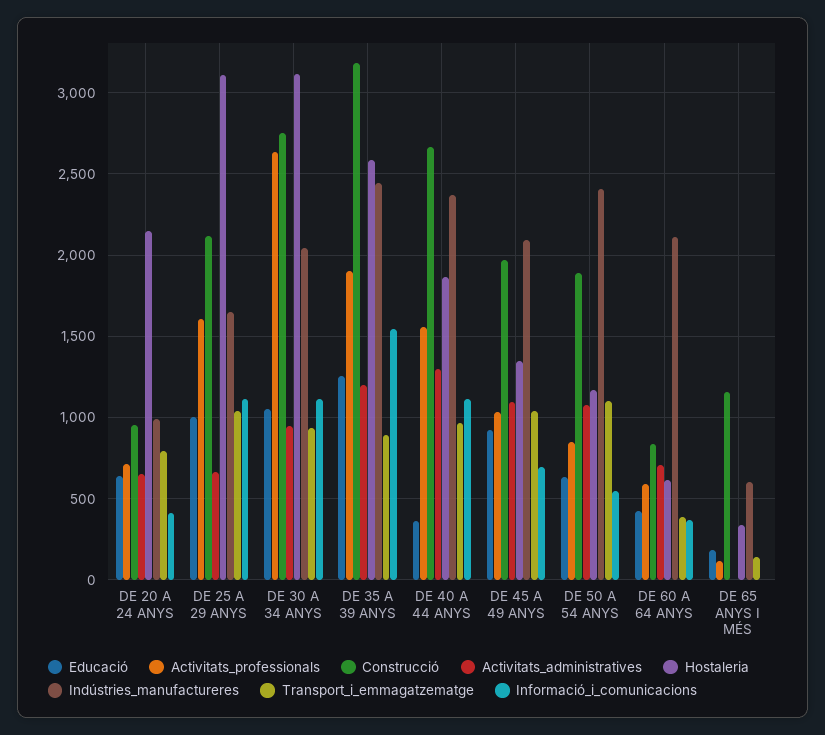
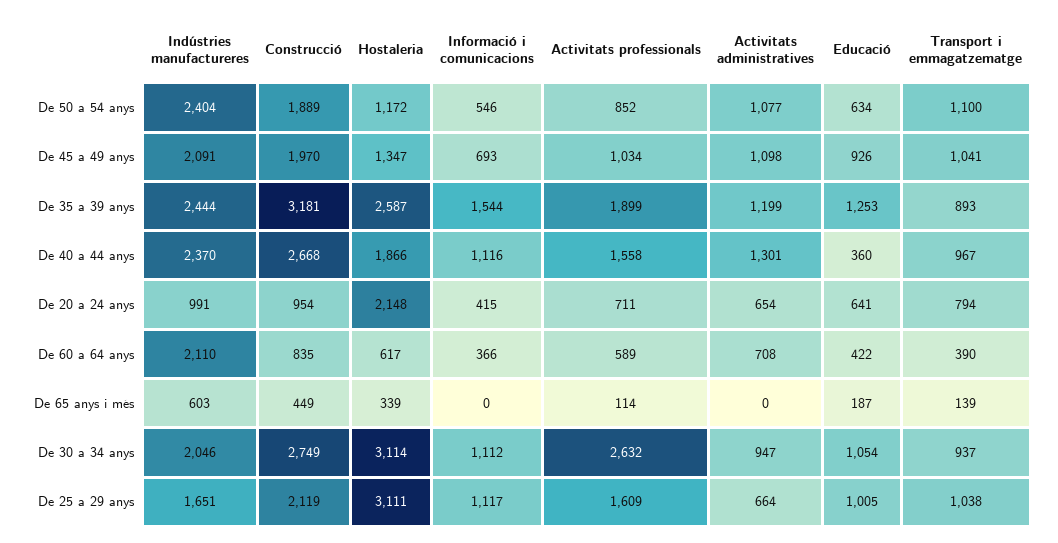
Construcció, DE 65 ANYS I MÉS: 1150 -> 449

